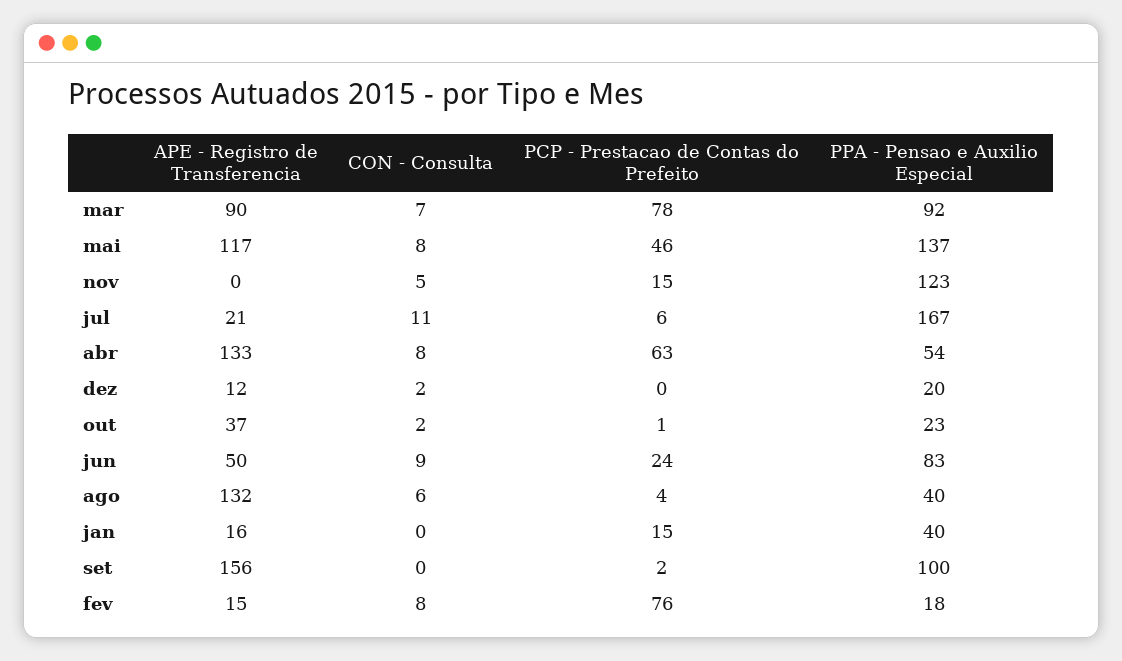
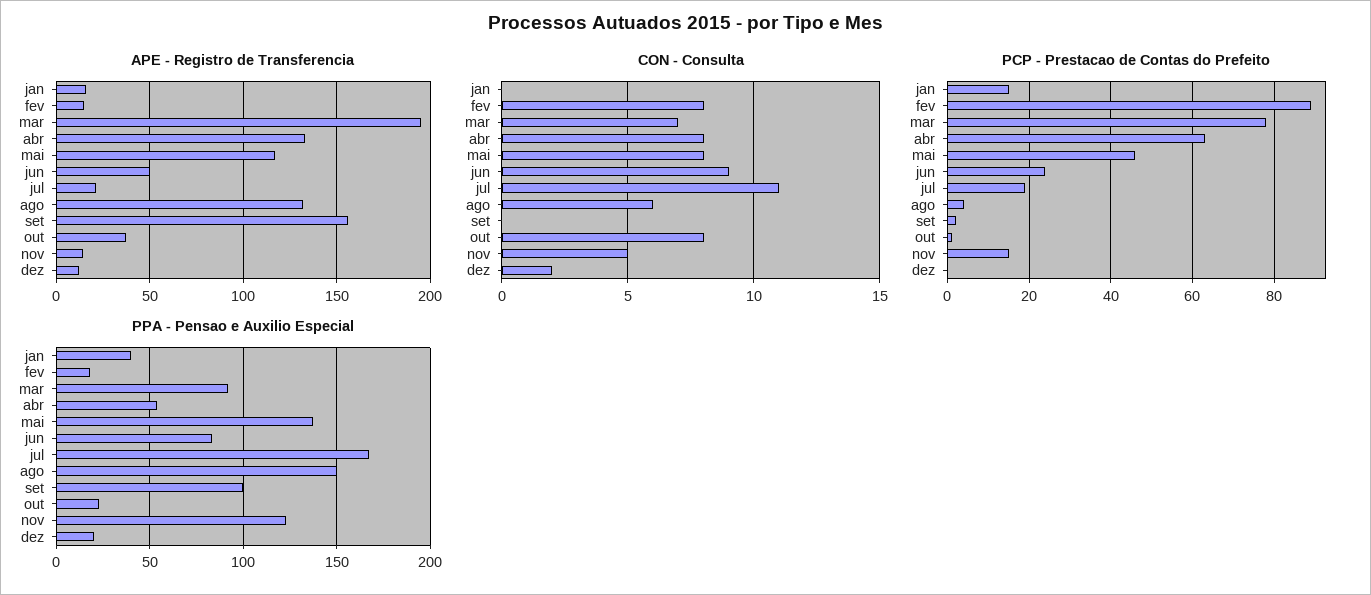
APE - Registro de Transferencia, mar: 90 -> 195
APE - Registro de Transferencia, nov: 0 -> 15
PCP - Prestacao de Contas do Prefeito, jul: 6 -> 20
CON - Consulta, out: 2 -> 8
PPA - Pensao e Auxilio Especial, ago: 40 -> 150
PCP - Prestacao de Contas do Prefeito, fev: 76 -> 90

